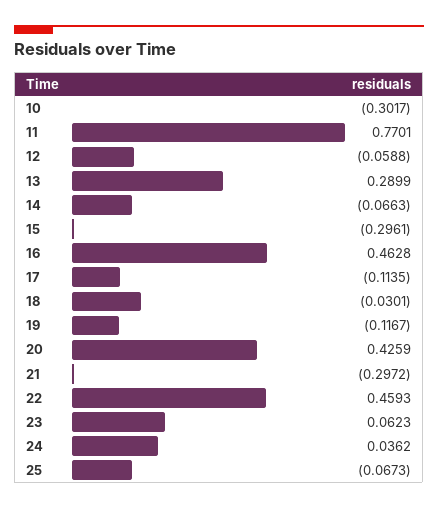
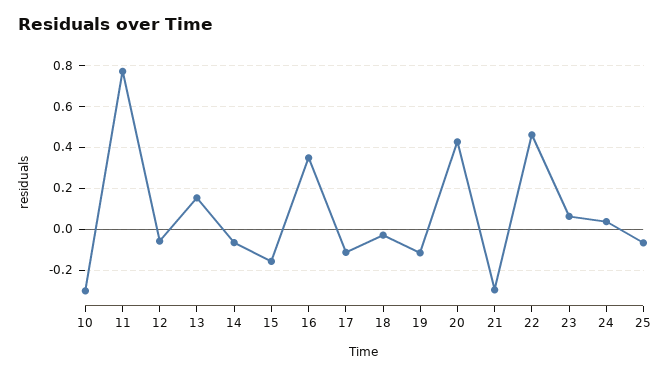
13: 0.2899 -> 0.15
15: -0.2961 -> -0.15
16: 0.4628 -> 0.35

